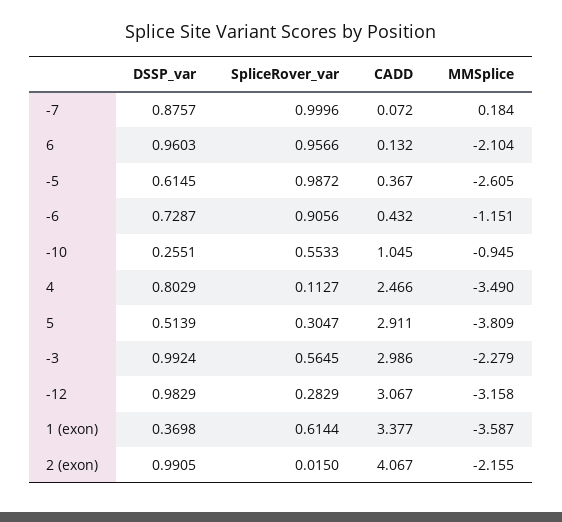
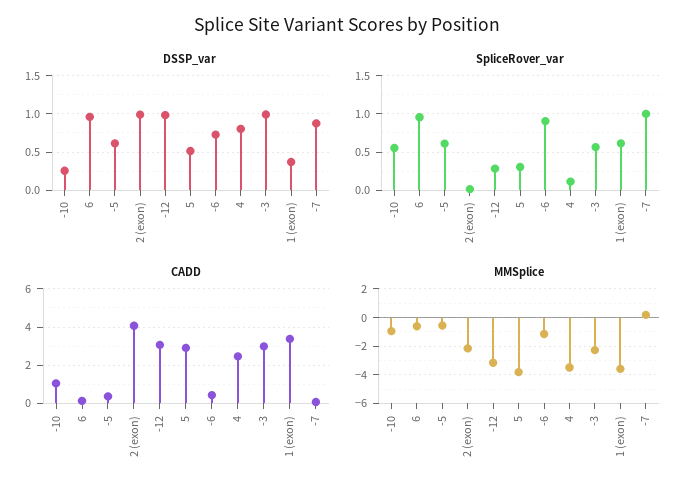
MMSplice, 6: -2.104 -> -0.5
SpliceRover_var, -5: 0.9872 -> 0.6
MMSplice, -5: -2.605 -> -0.5

